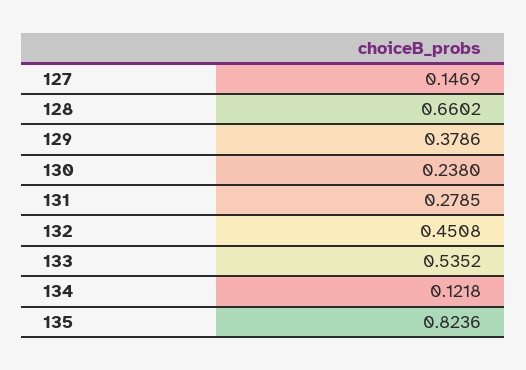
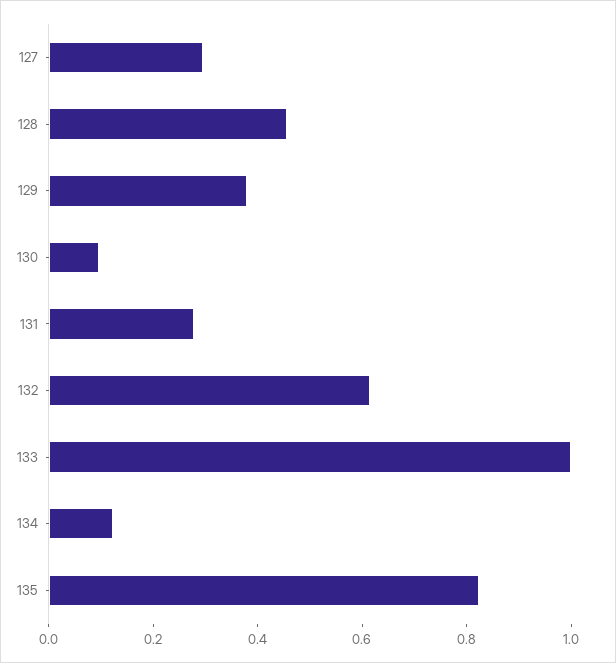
127: 0.1469 -> 0.3
128: 0.6602 -> 0.45
130: 0.238 -> 0.1
132: 0.4508 -> 0.6
133: 0.5352 -> 1

